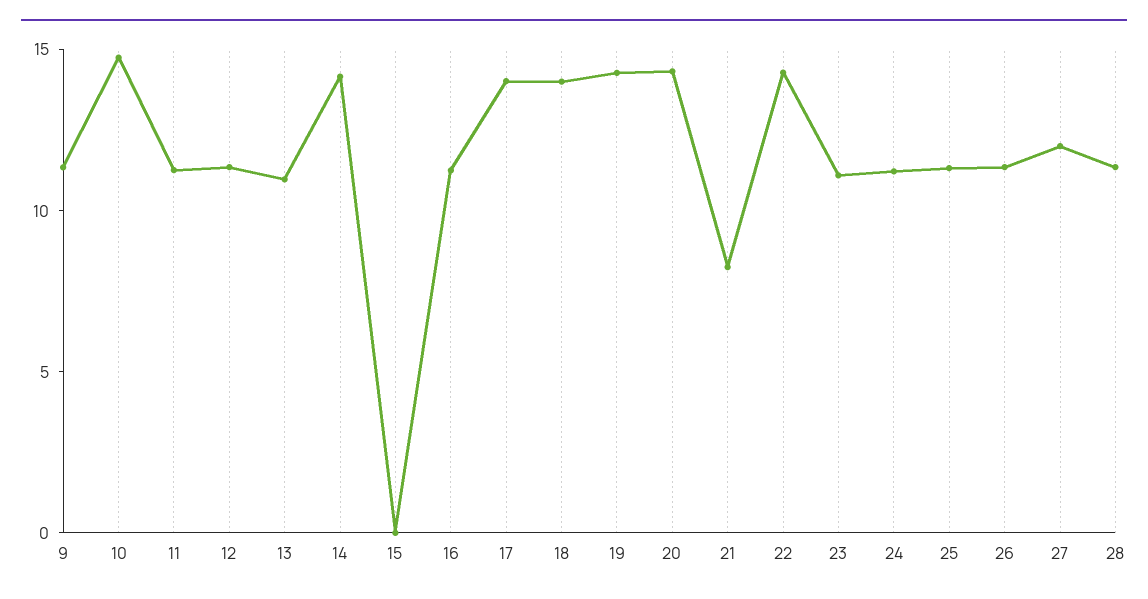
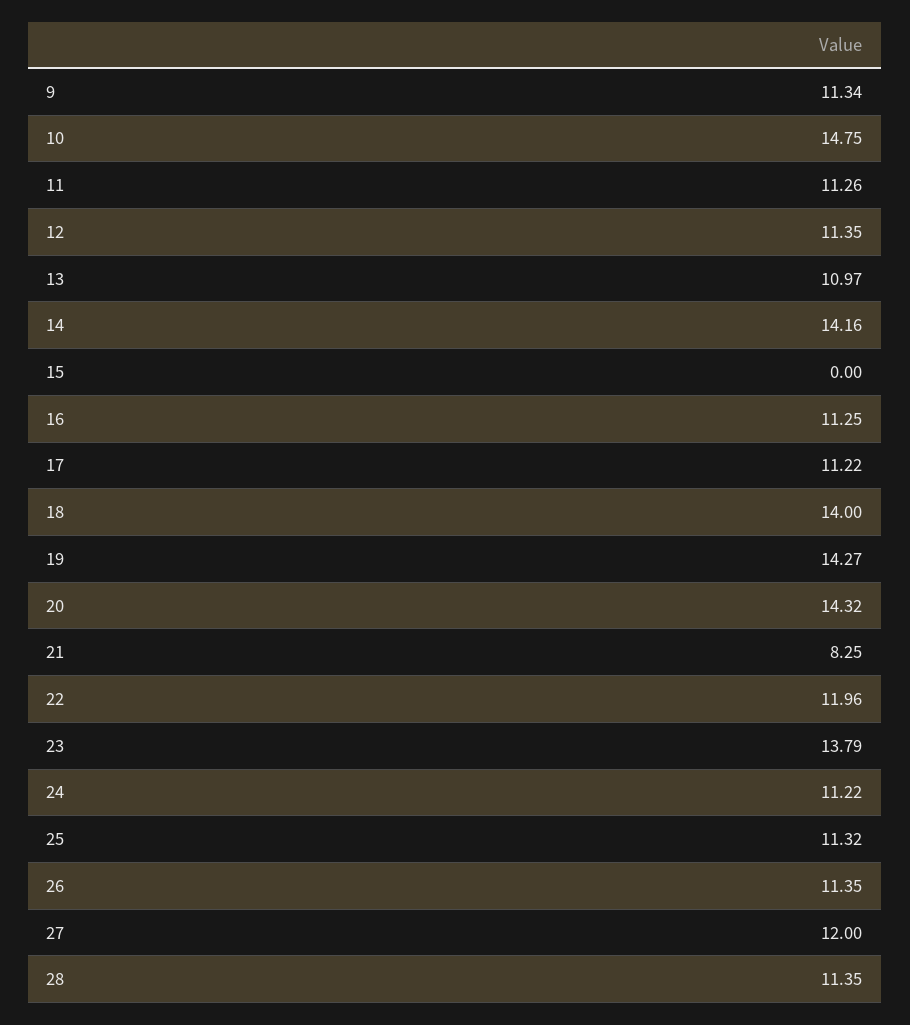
17: 14 -> 11.22
22: 14 -> 11.96
23: 11 -> 13.79

